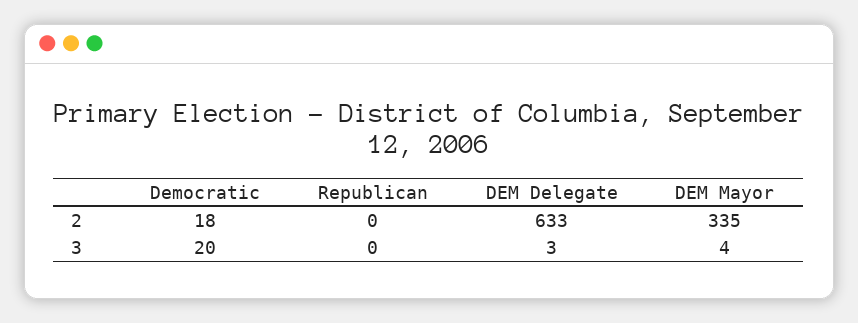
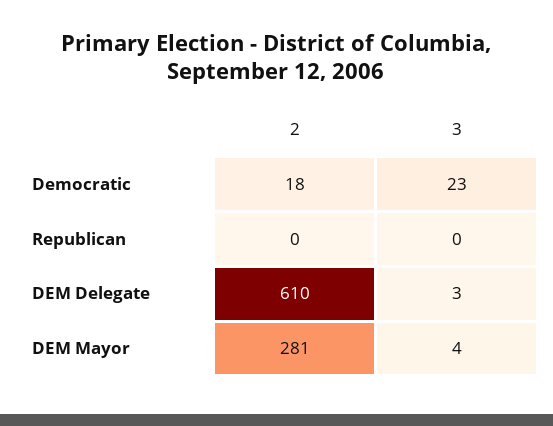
DEM Delegate, 2: 633 -> 610
DEM Mayor, 2: 335 -> 281
Democratic, 3: 20 -> 23

